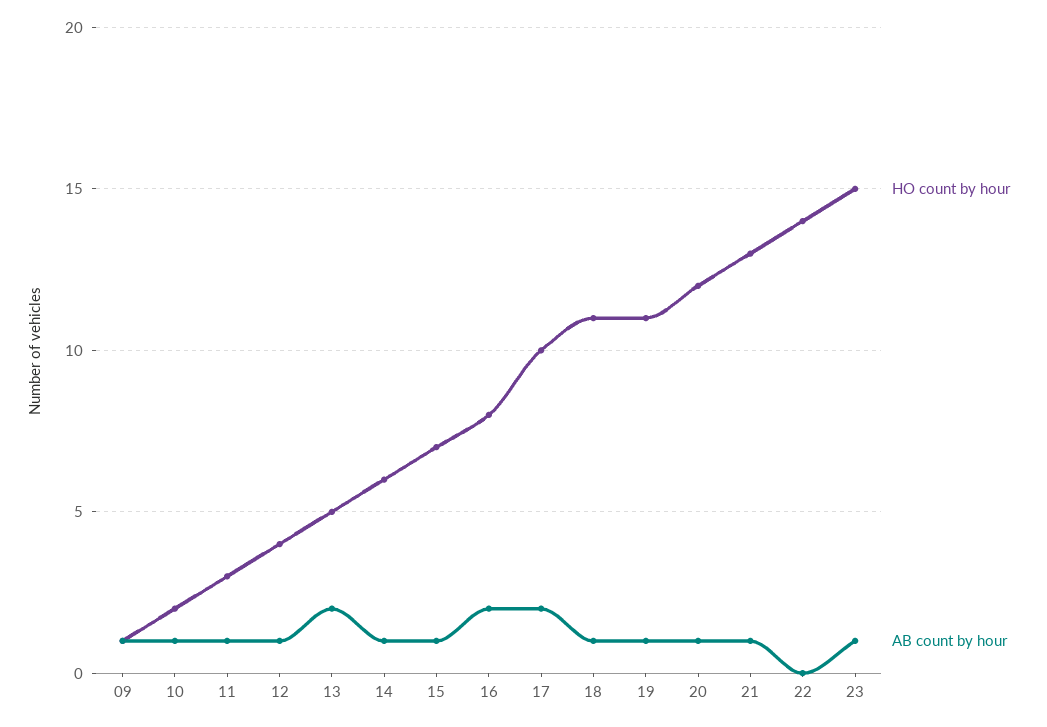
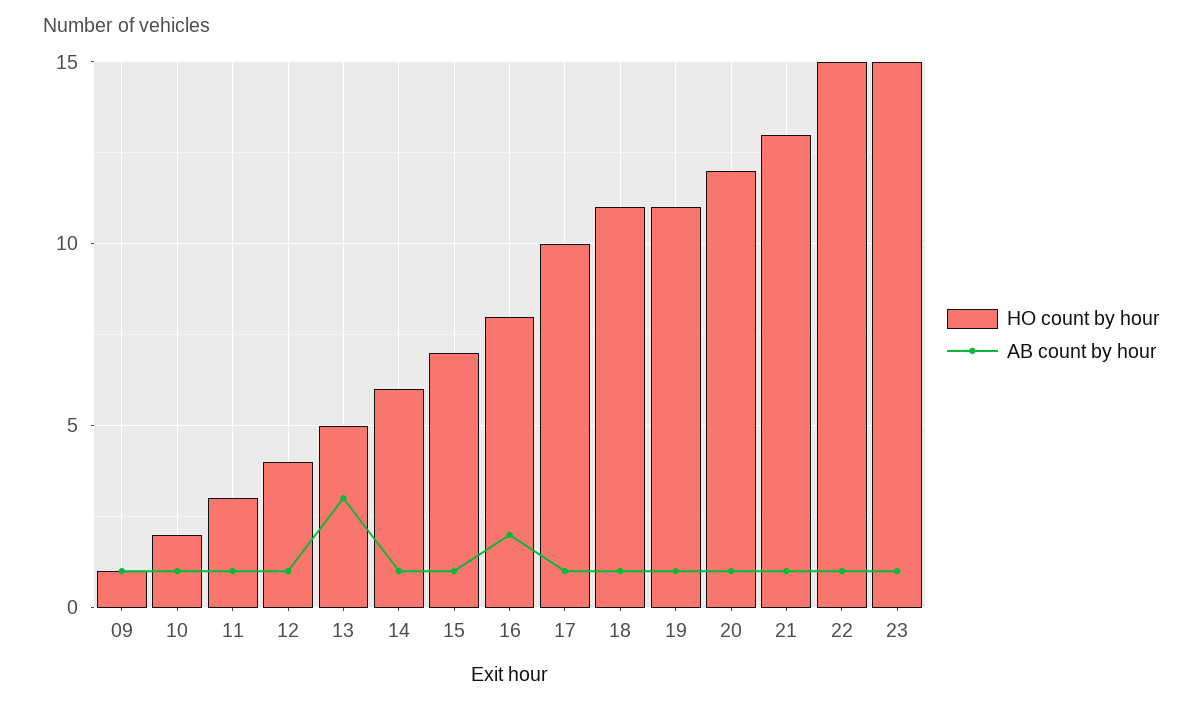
AB count by hour, 13: 2 -> 3
AB count by hour, 17: 2 -> 1
HO count by hour, 22: 14 -> 15
AB count by hour, 22: 0 -> 1

